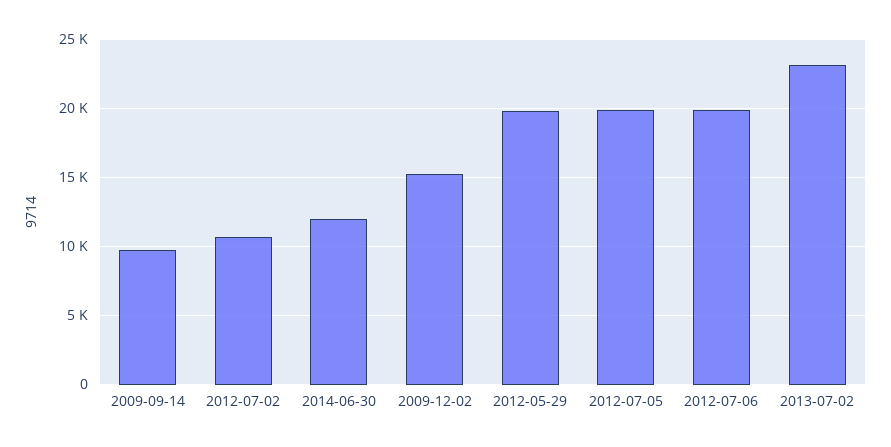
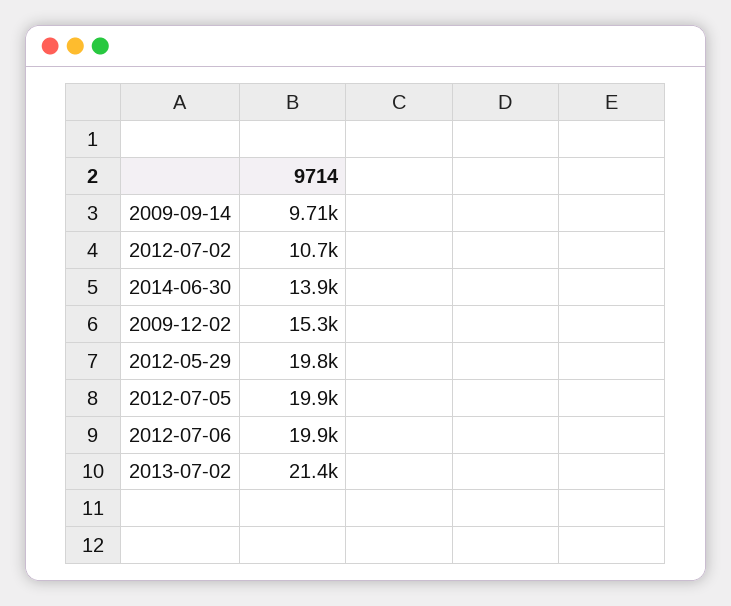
2014-06-30: 12000 -> 13900
2013-07-02: 23000 -> 21400

